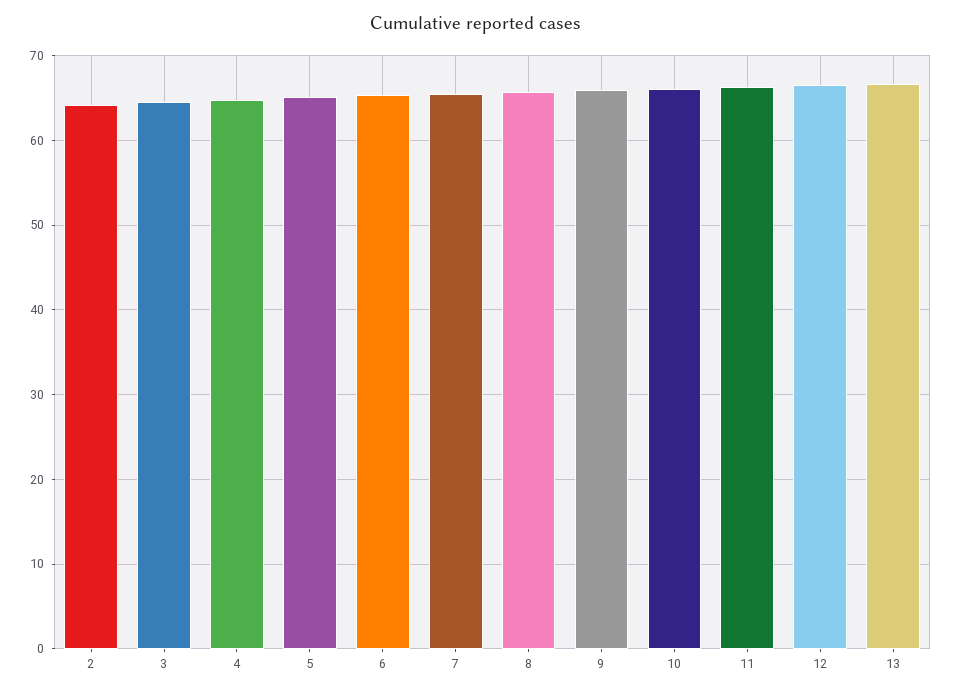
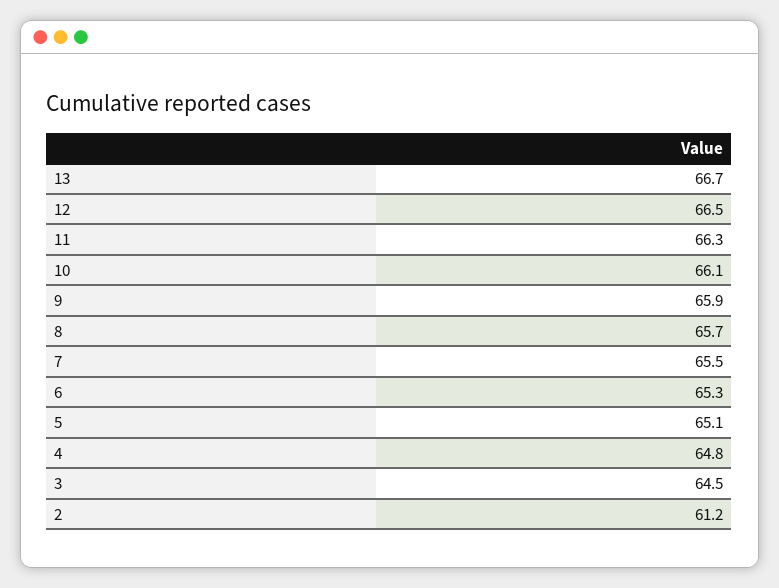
2: 64 -> 61.2

